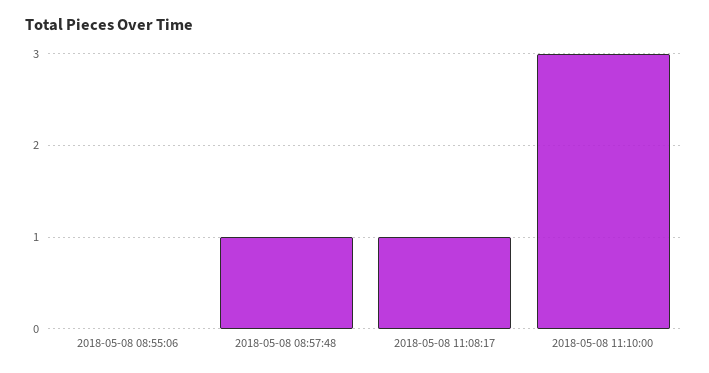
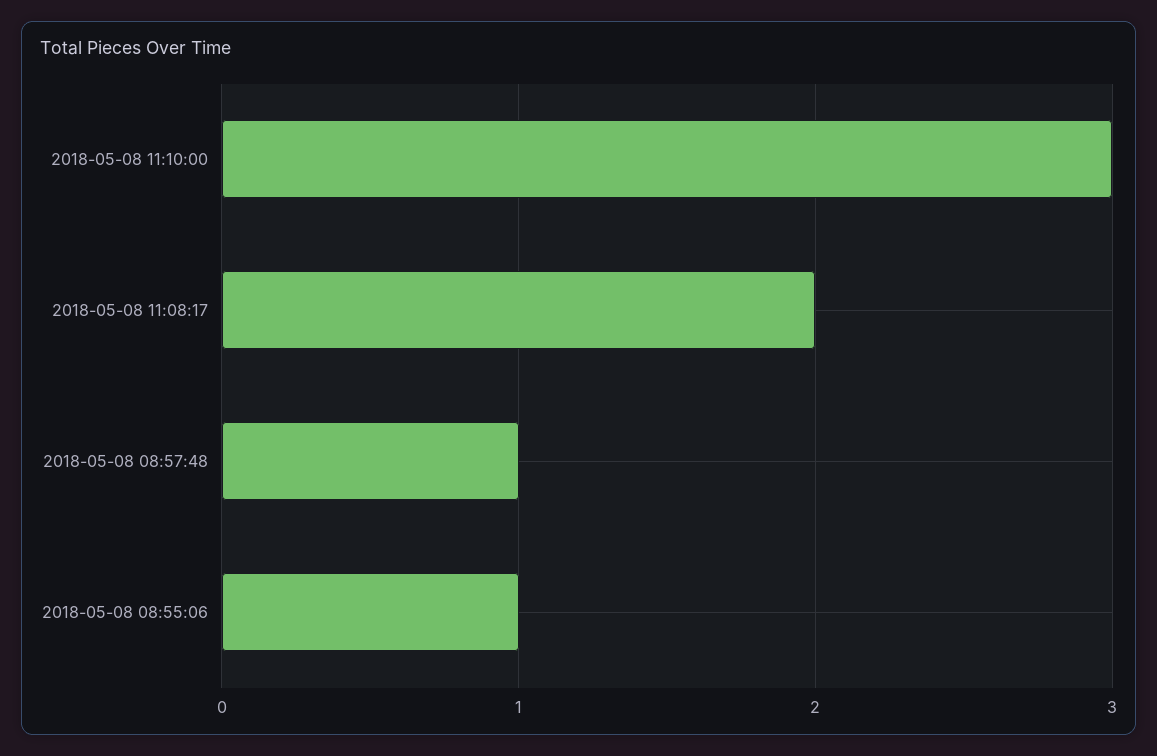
2018-05-08 08:55:06: 0 -> 1
2018-05-08 11:08:17: 1 -> 2

